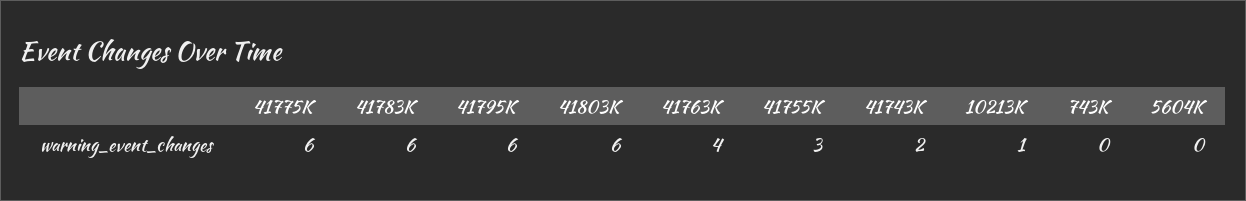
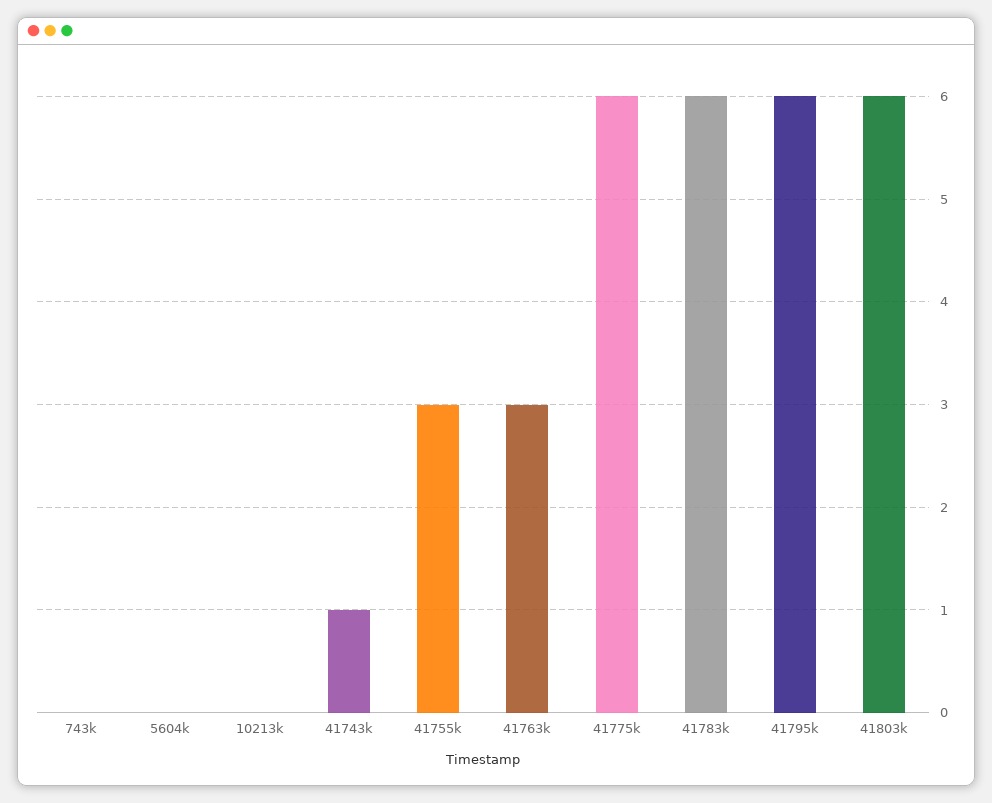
41763K: 4 -> 3
41743K: 2 -> 1
10213K: 1 -> 0

